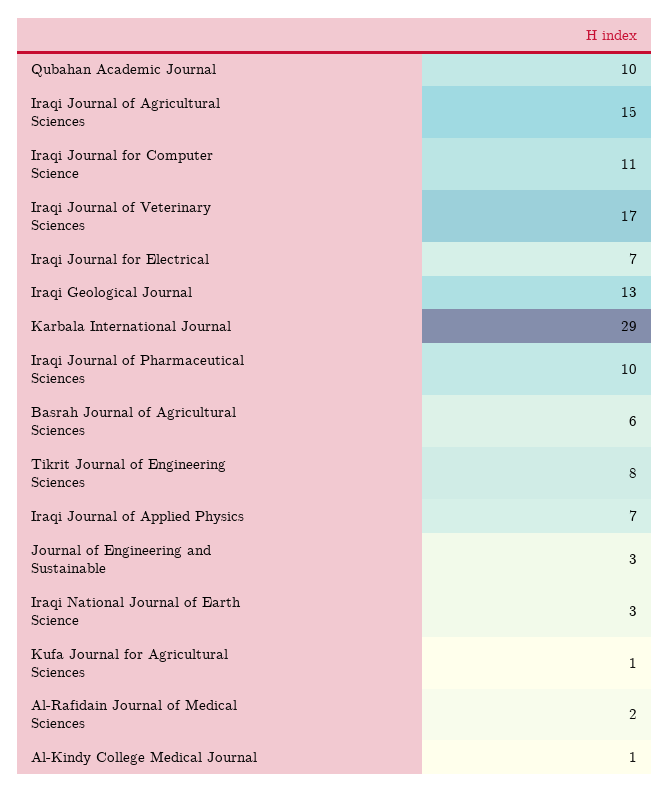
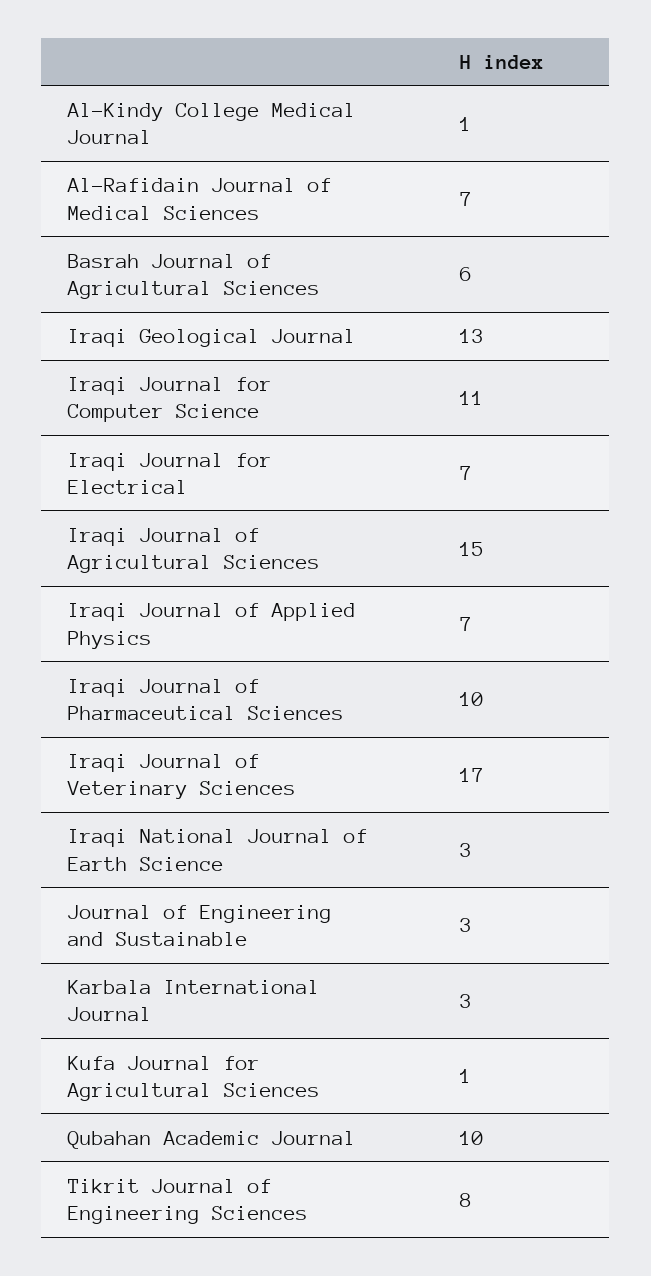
Karbala International Journal: 29 -> 3
Al-Rafidain Journal of Medical Sciences: 2 -> 7

